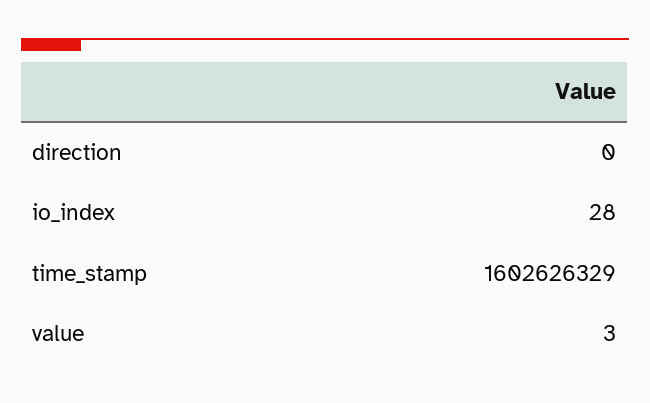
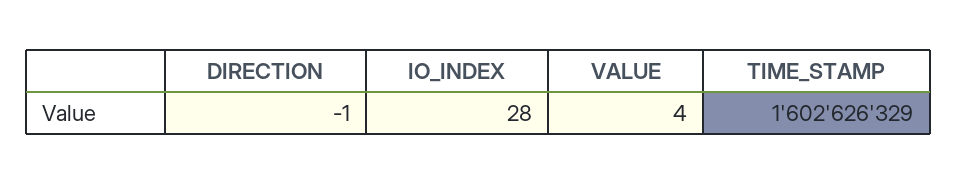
direction: 0 -> -1
value: 3 -> 4

